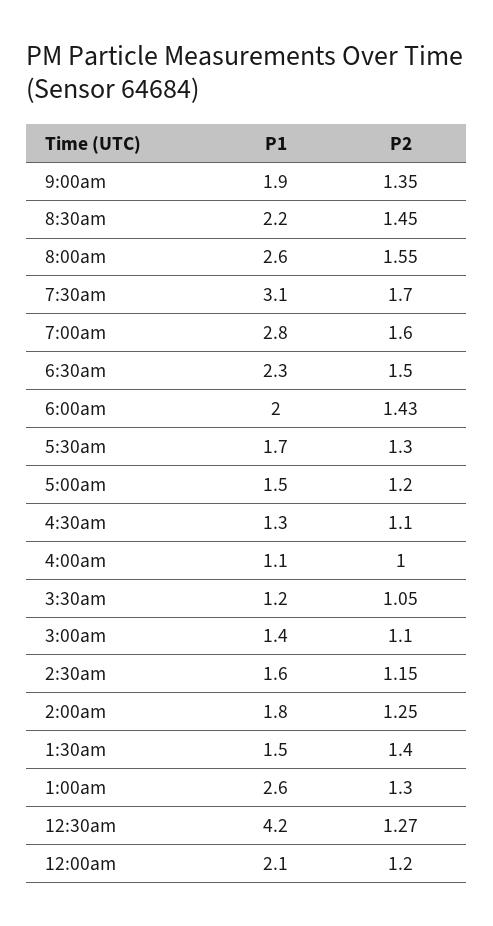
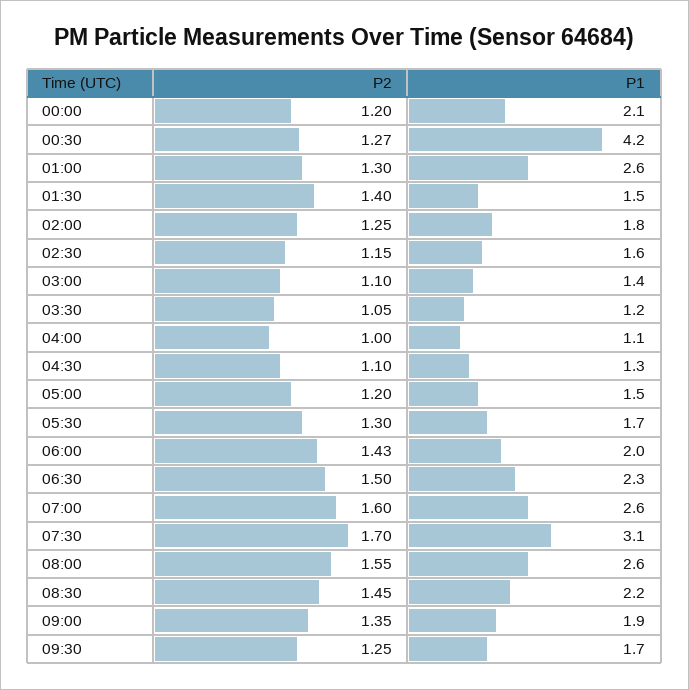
P1, 7:00am: 2.8 -> 2.6
P2, 09:30: none -> 1.25
P1, 09:30: none -> 1.7

